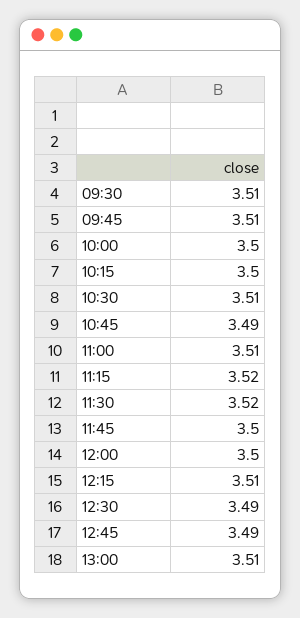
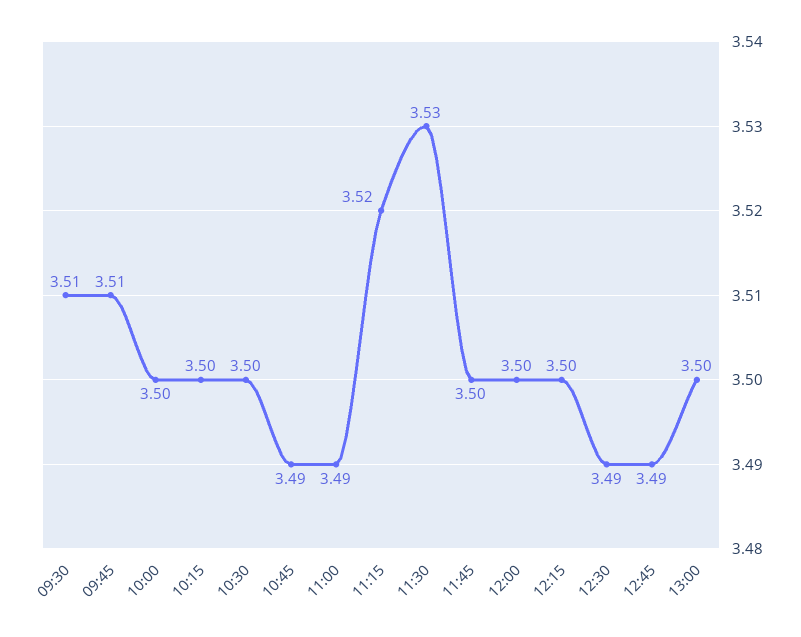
10:30: 3.51 -> 3.5
11:00: 3.51 -> 3.49
11:30: 3.52 -> 3.53
12:15: 3.51 -> 3.5
13:00: 3.51 -> 3.5

